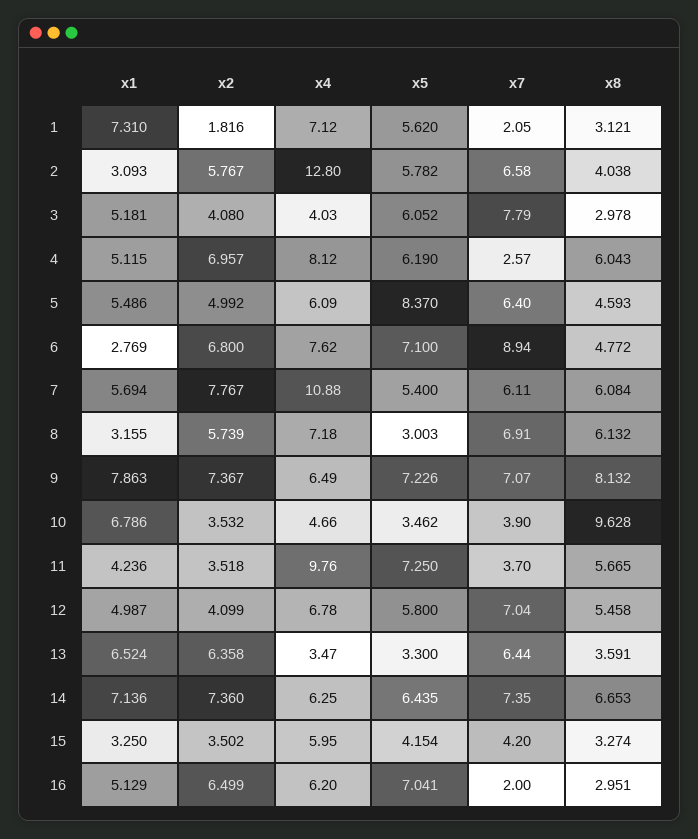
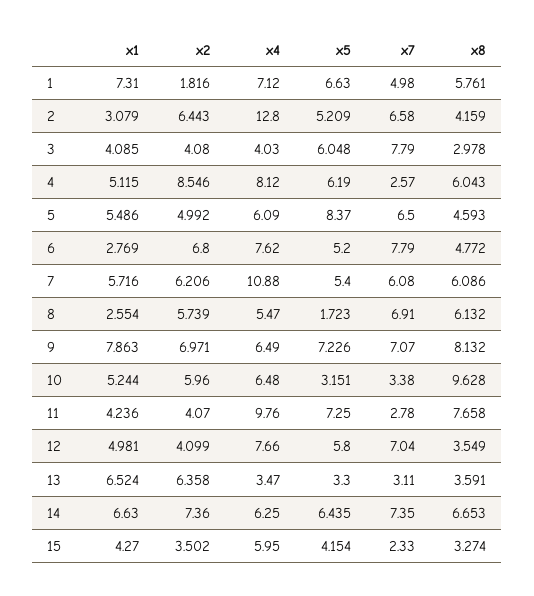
x5, 1: 5.62 -> 6.63
x7, 1: 2.05 -> 4.98
x8, 1: 3.121 -> 5.761
x1, 2: 3.093 -> 3.079
x2, 2: 5.767 -> 6.443
x5, 2: 5.782 -> 5.209
x8, 2: 4.038 -> 4.159
x1, 3: 5.181 -> 4.085
x5, 3: 6.052 -> 6.048
x2, 4: 6.957 -> 8.546
x7, 5: 6.4 -> 6.5
x5, 6: 7.1 -> 5.2
x7, 6: 8.94 -> 7.79
x1, 7: 5.694 -> 5.716
x2, 7: 7.767 -> 6.206
x7, 7: 6.11 -> 6.08
x8, 7: 6.084 -> 6.086
x1, 8: 3.155 -> 2.554
x4, 8: 7.18 -> 5.47
x5, 8: 3.003 -> 1.723
x2, 9: 7.367 -> 6.971
x1, 10: 6.786 -> 5.244
x2, 10: 3.532 -> 5.96
x4, 10: 4.66 -> 6.48
x5, 10: 3.462 -> 3.151
x7, 10: 3.9 -> 3.38
x2, 11: 3.518 -> 4.07
x7, 11: 3.7 -> 2.78
x8, 11: 5.665 -> 7.658
x1, 12: 4.987 -> 4.981
x4, 12: 6.78 -> 7.66
x8, 12: 5.458 -> 3.549
x7, 13: 6.44 -> 3.11
x1, 14: 7.136 -> 6.63
x1, 15: 3.25 -> 4.27
x7, 15: 4.2 -> 2.33
x1, 16: 5.129 -> none
x2, 16: 6.499 -> none
x4, 16: 6.2 -> none
x5, 16: 7.041 -> none
x7, 16: 2 -> none
x8, 16: 2.951 -> none

